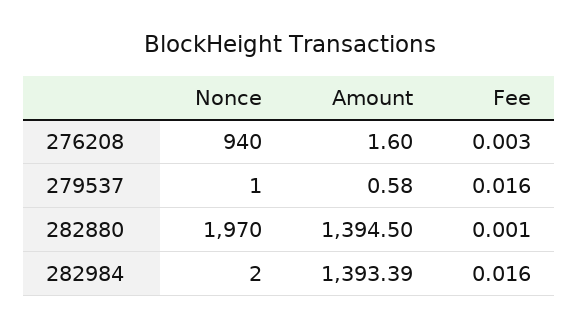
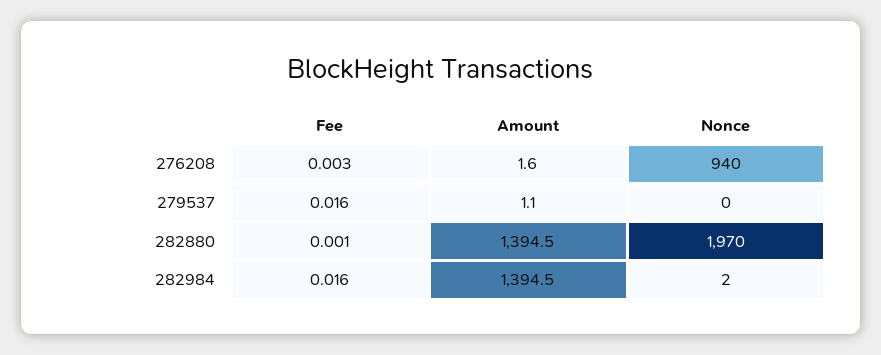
Nonce, 279537: 1 -> 0
Amount, 279537: 0.58 -> 1.1
Amount, 282984: 1393.39 -> 1394.5

